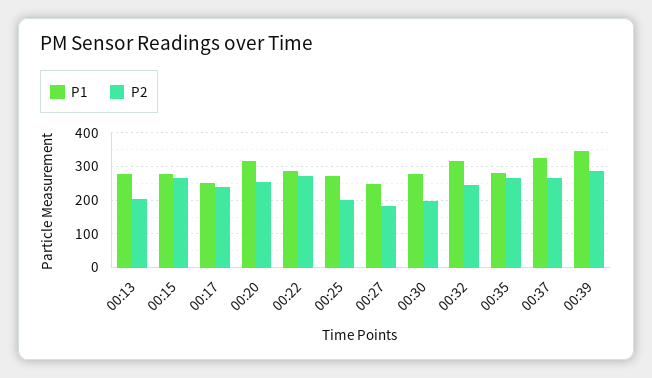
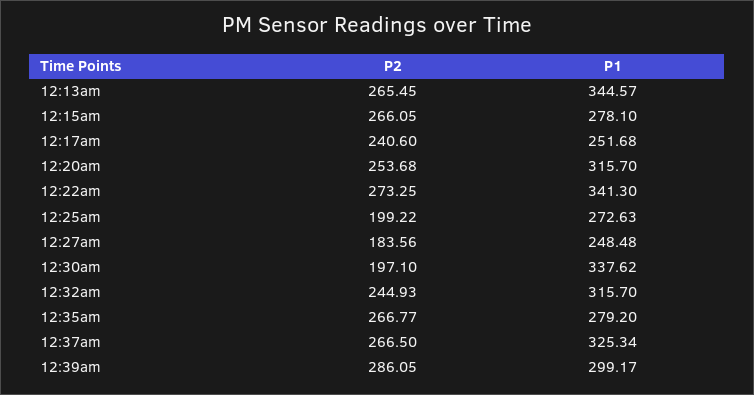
P1, 00:13: 280 -> 344.57
P2, 00:13: 200 -> 265.45
P1, 00:22: 280 -> 341.3
P1, 00:30: 280 -> 337.62
P1, 00:39: 340 -> 299.17

